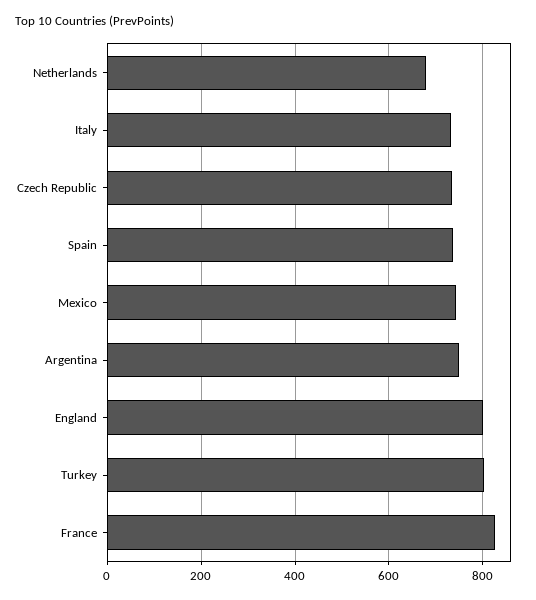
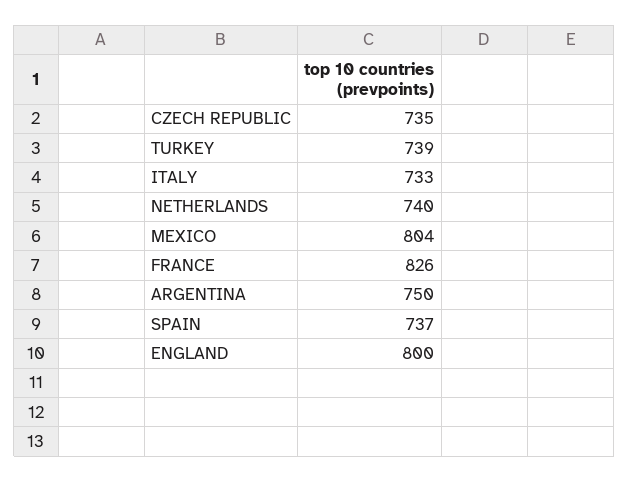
Netherlands: 680 -> 740
Mexico: 740 -> 804
Turkey: 800 -> 739

